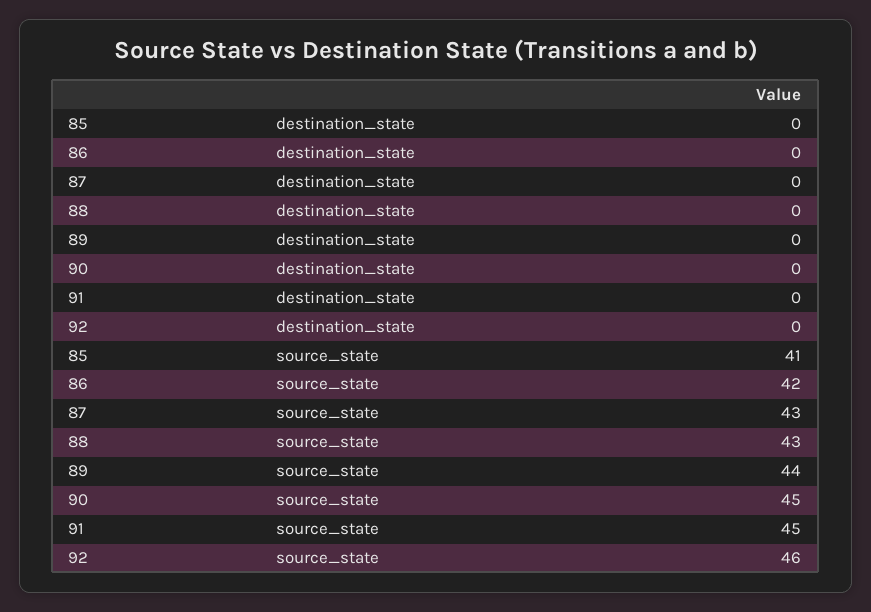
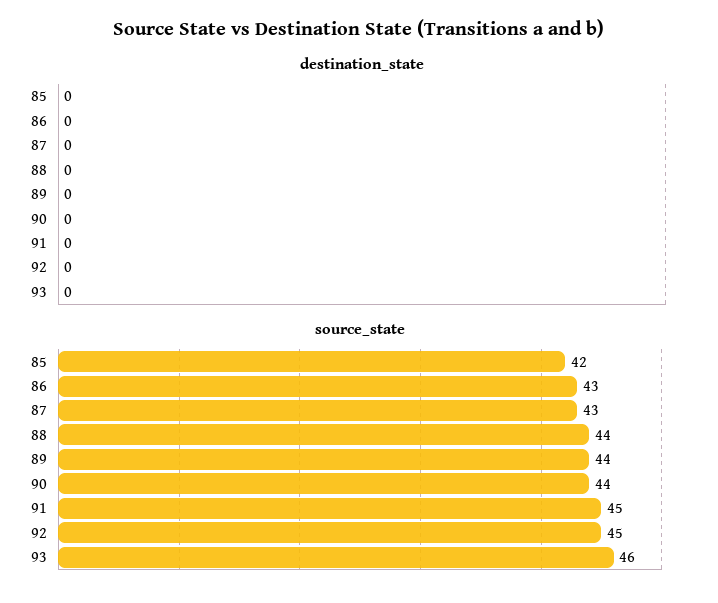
source_state, 85: 41 -> 42
source_state, 86: 42 -> 43
source_state, 88: 43 -> 44
source_state, 90: 45 -> 44
source_state, 92: 46 -> 45
destination_state, 93: none -> 0
source_state, 93: none -> 46

